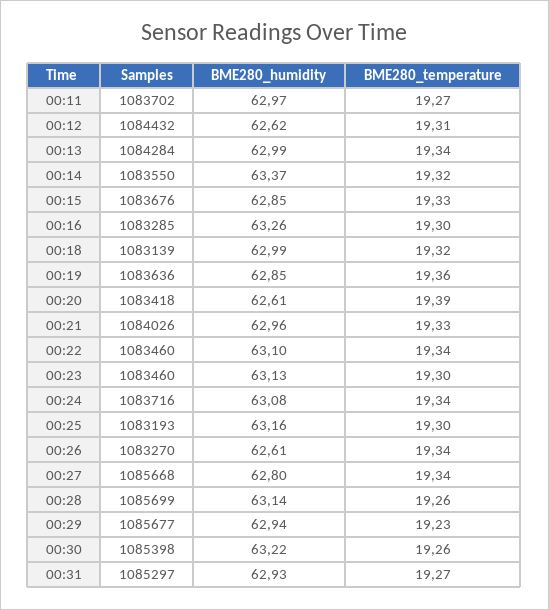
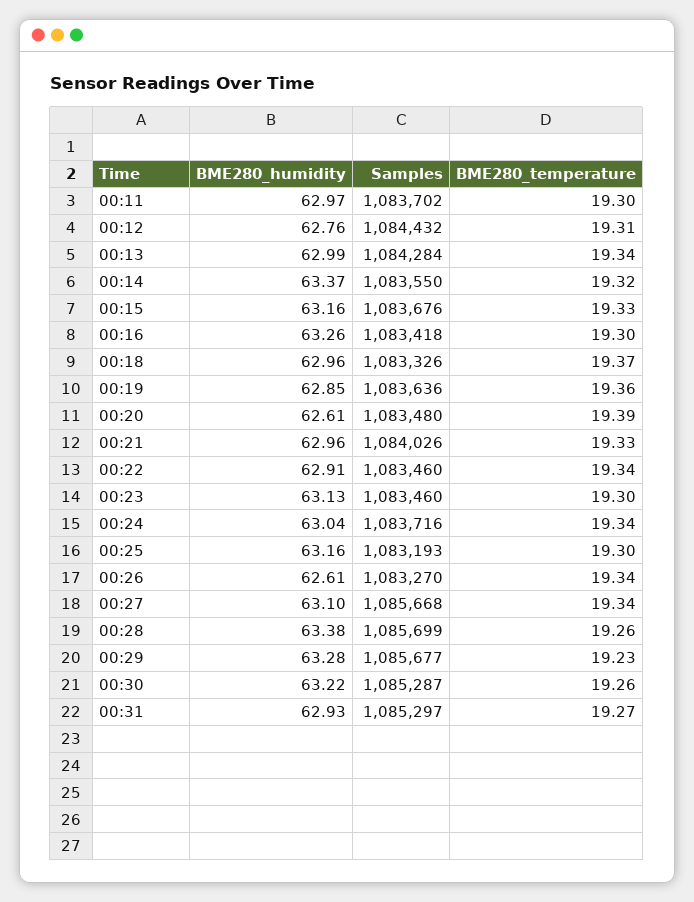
BME280_temperature, 00:11: 19.27 -> 19.3
BME280_humidity, 00:12: 62.62 -> 62.76
BME280_humidity, 00:15: 62.85 -> 63.16
Samples, 00:16: 1083285 -> 1083418
Samples, 00:18: 1083139 -> 1083326
BME280_humidity, 00:18: 62.99 -> 62.96
BME280_temperature, 00:18: 19.32 -> 19.37
Samples, 00:20: 1083418 -> 1083480
BME280_humidity, 00:22: 63.1 -> 62.91
BME280_humidity, 00:24: 63.08 -> 63.04
BME280_humidity, 00:27: 62.8 -> 63.1
BME280_humidity, 00:28: 63.14 -> 63.38
BME280_humidity, 00:29: 62.94 -> 63.28
Samples, 00:30: 1085398 -> 1085287

